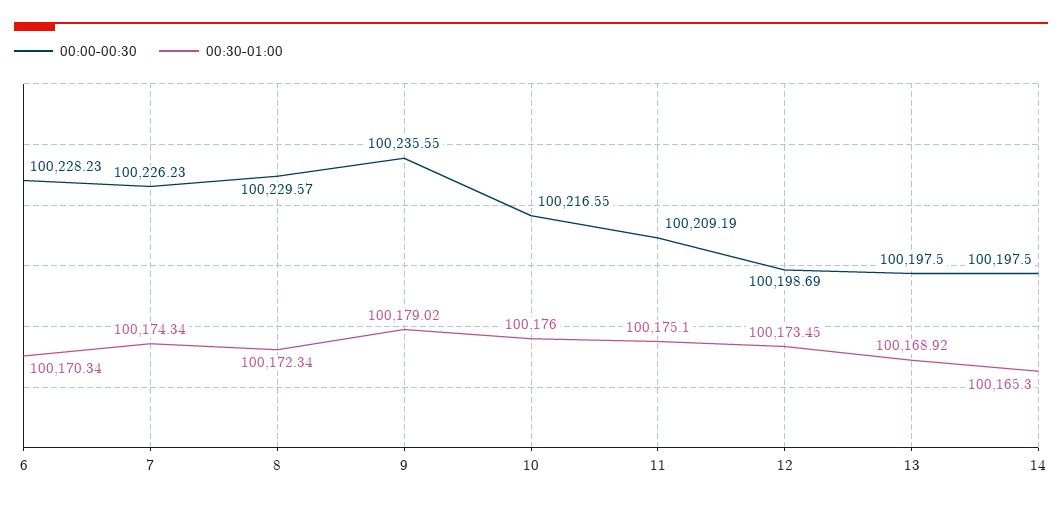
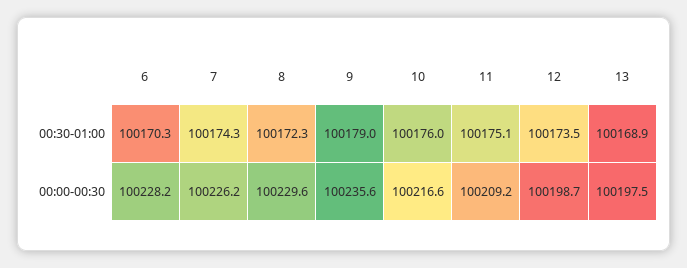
00:00-00:30, 14: 100197.5 -> none
00:30-01:00, 14: 100165.3 -> none

